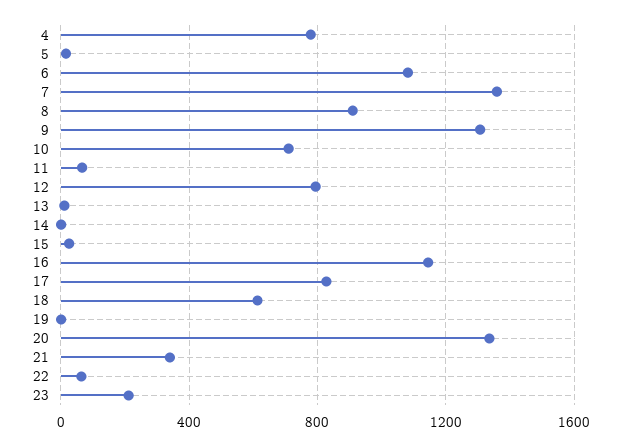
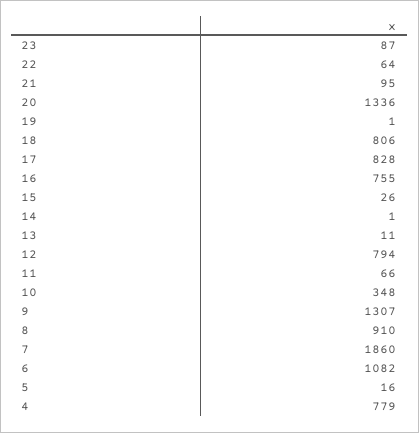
7: 1350 -> 1860
10: 700 -> 348
16: 1150 -> 755
18: 600 -> 806
21: 350 -> 95
23: 200 -> 87

